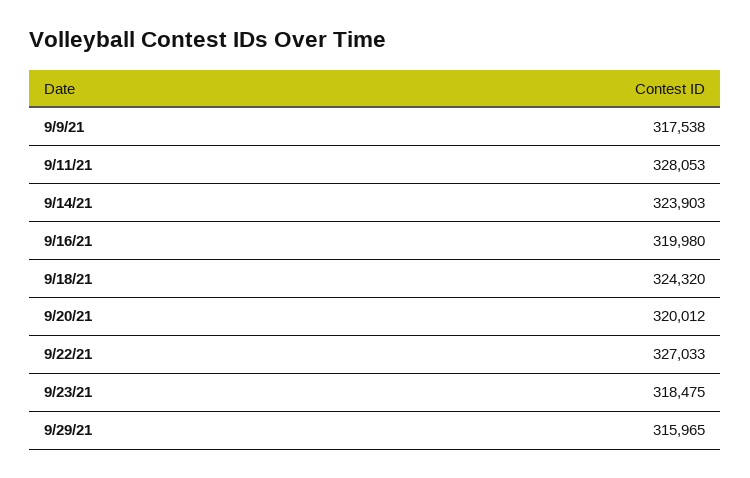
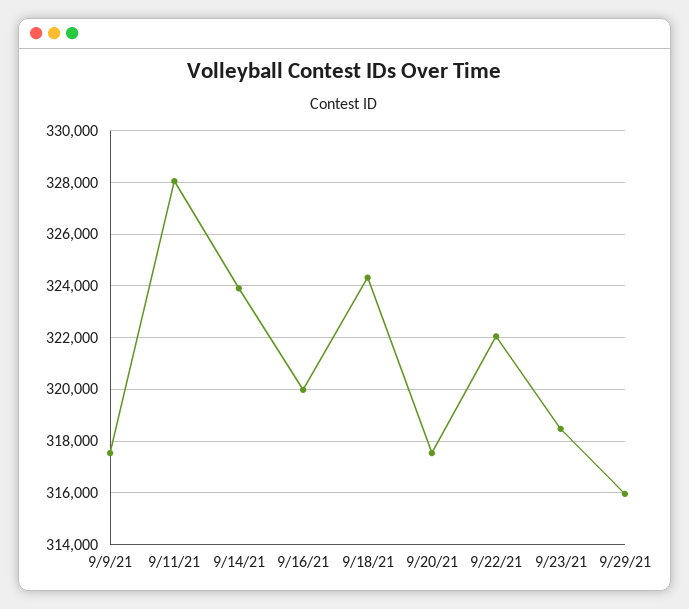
9/20/21: 320012 -> 317500
9/22/21: 327033 -> 322000

